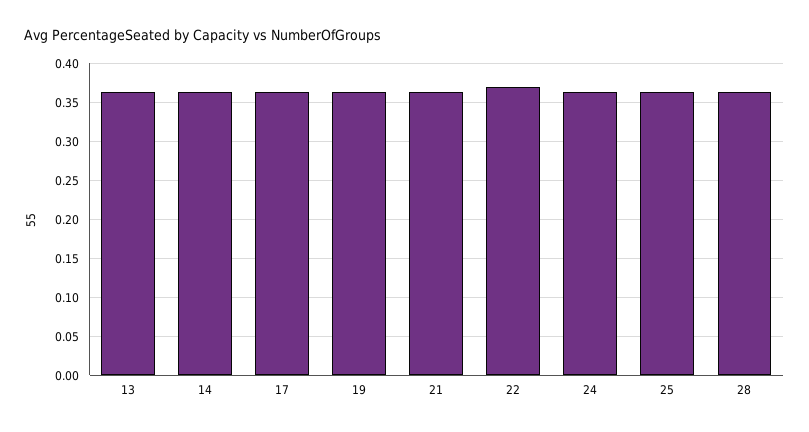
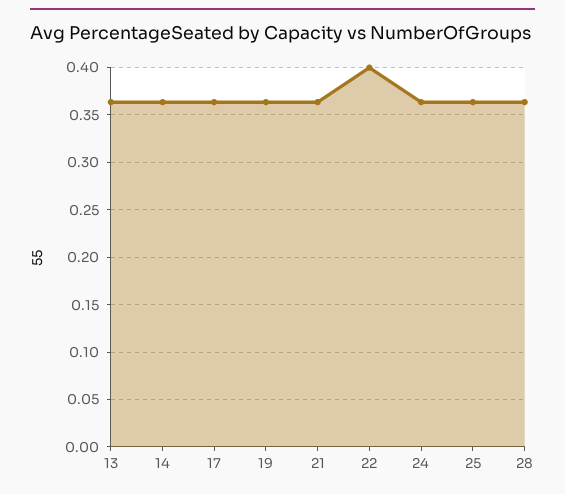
22: 0.37 -> 0.4

